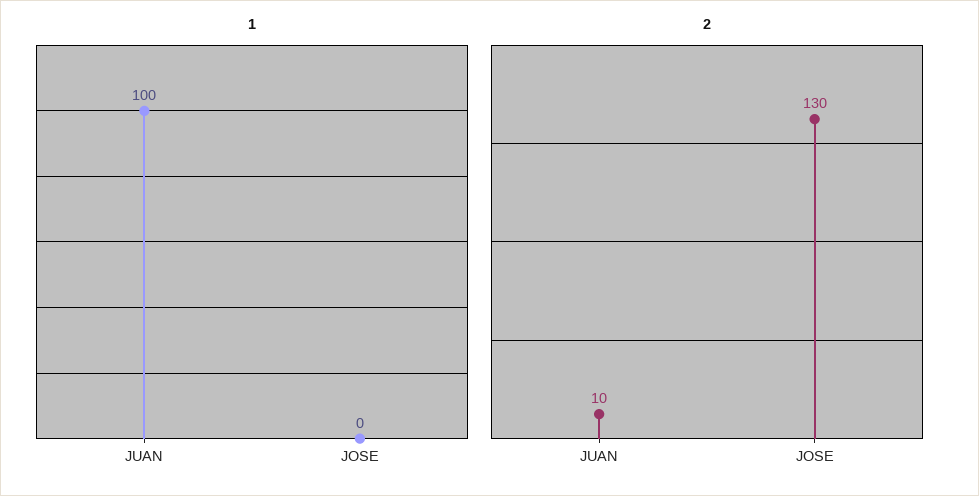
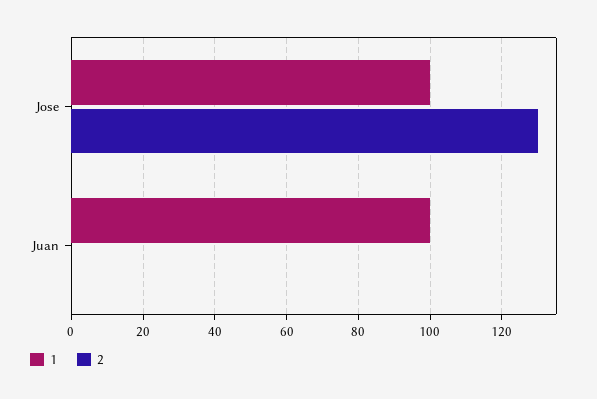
1, JOSE: 0 -> 100
2, JUAN: 10 -> 0

